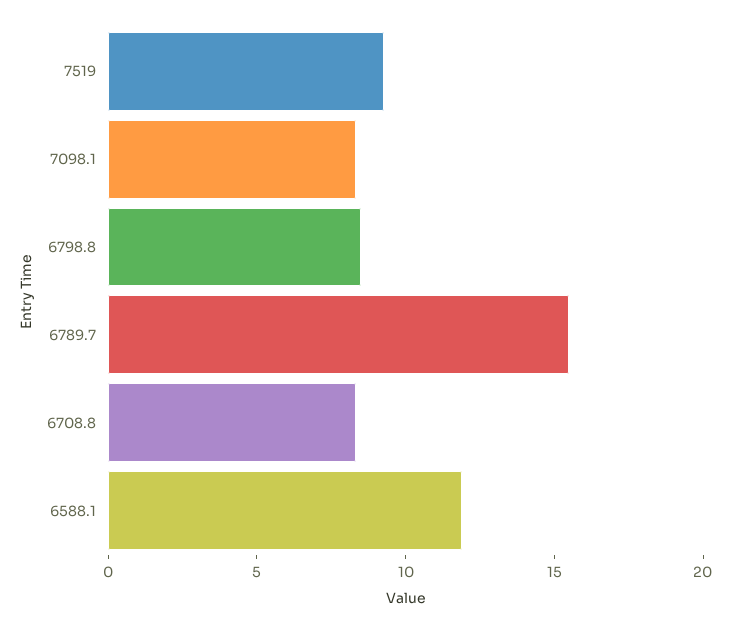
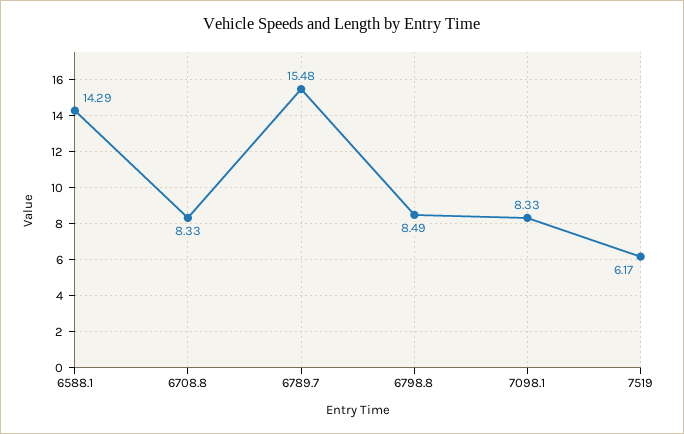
7519: 9 -> 6.17
6588.1: 12 -> 14.29

